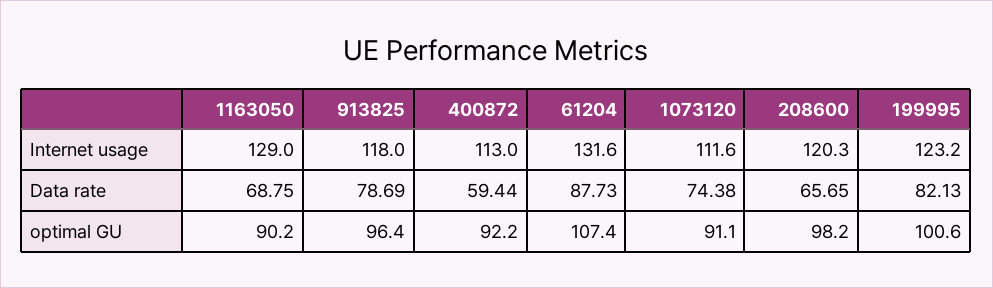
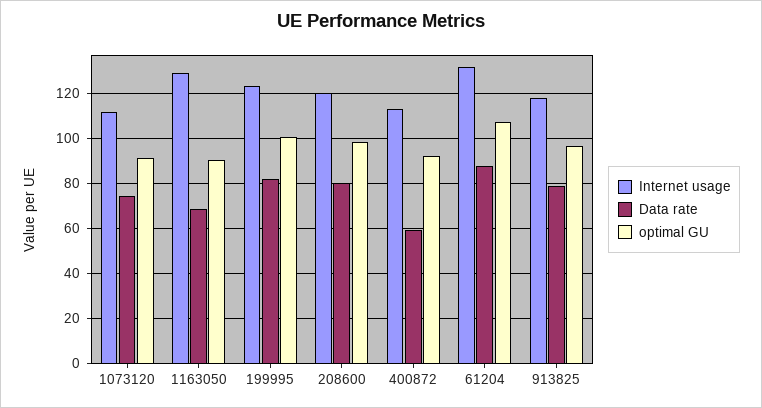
Data rate, 208600: 65.65 -> 80

